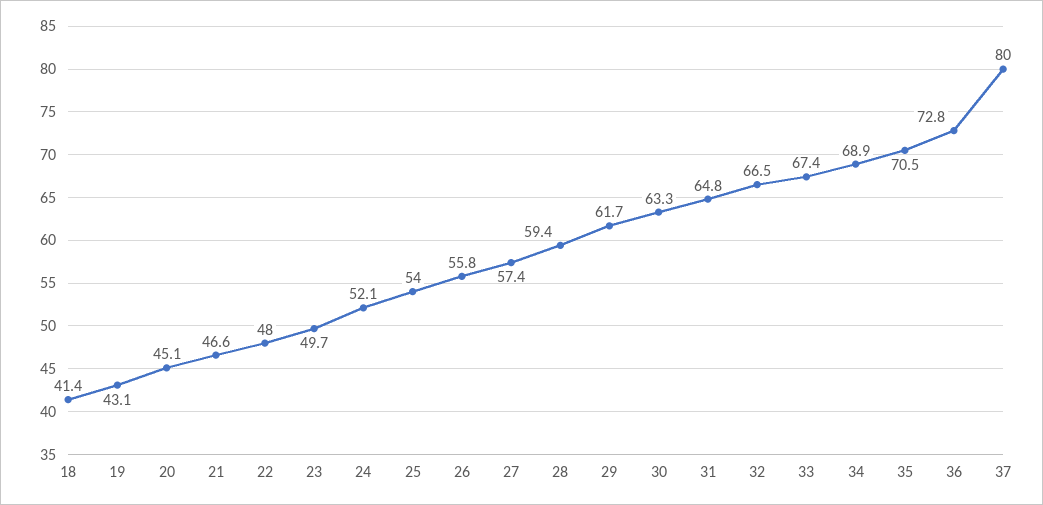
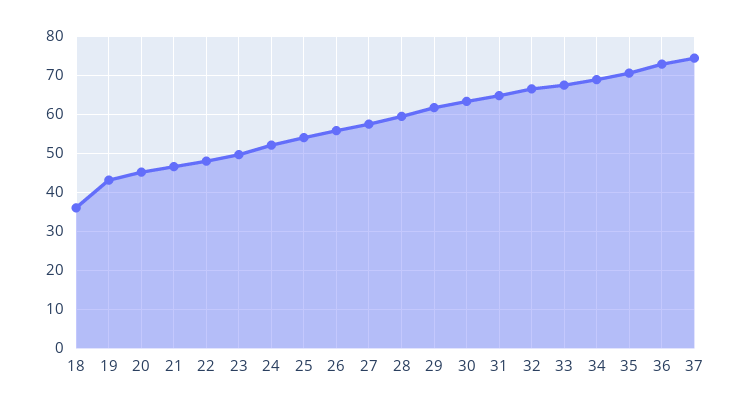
18: 41.4 -> 36
37: 80 -> 74

